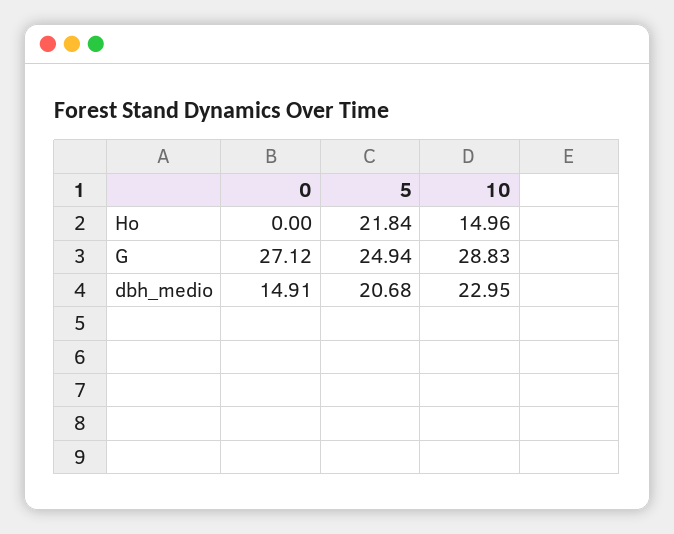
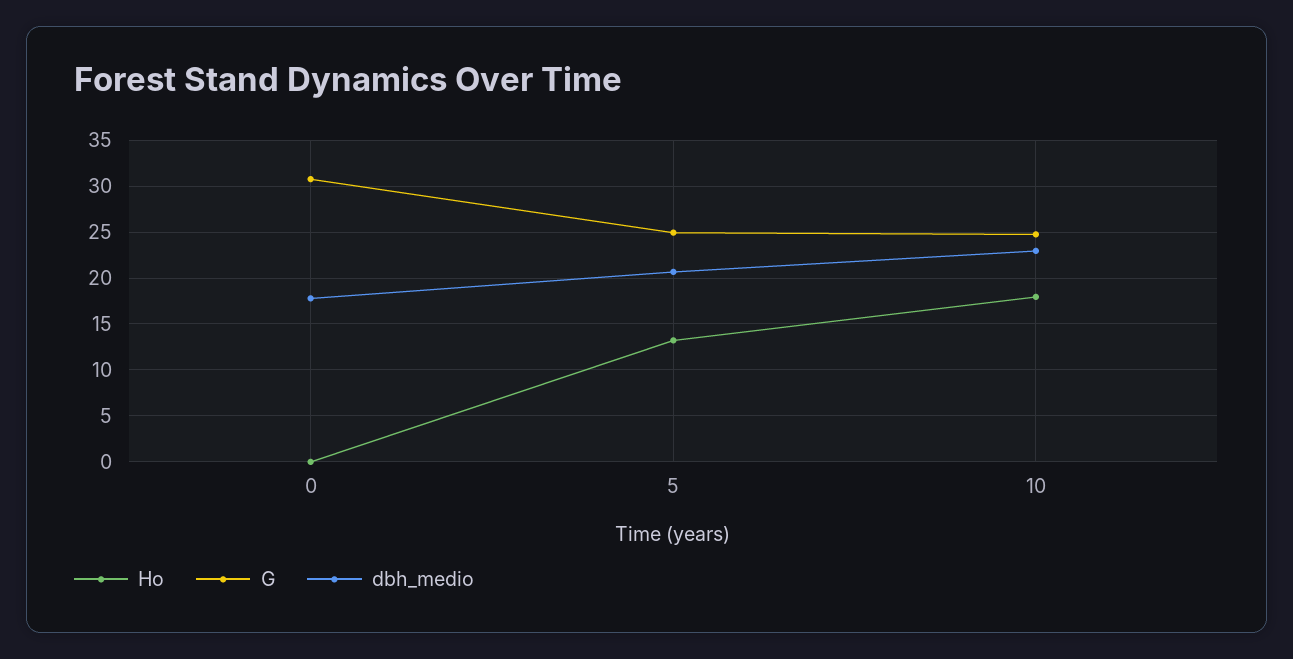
Ho, 5: 21.84 -> 13
Ho, 10: 14.96 -> 18
G, 0: 27.12 -> 31
G, 10: 28.83 -> 25
dbh_medio, 0: 14.91 -> 18

